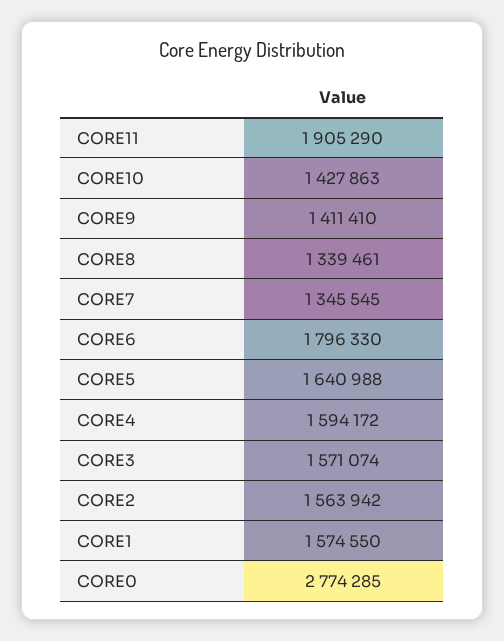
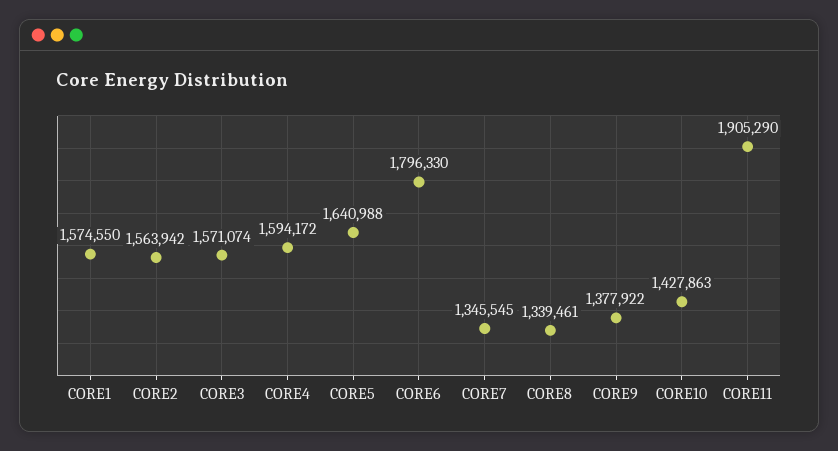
CORE9: 1411410 -> 1377922
CORE0: 2774285 -> none

